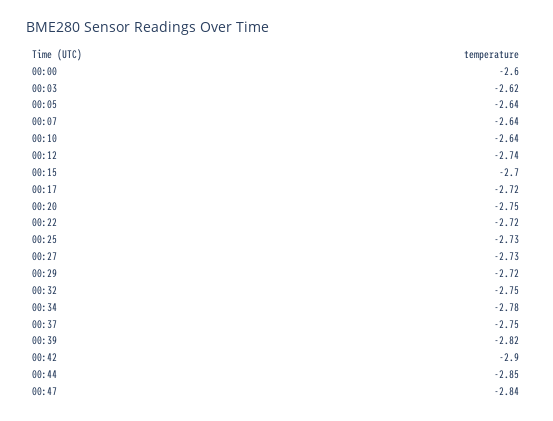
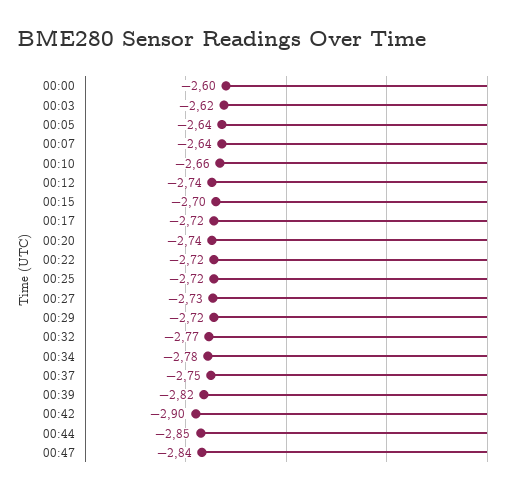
00:10: -2.64 -> -2.66
00:20: -2.75 -> -2.74
00:25: -2.73 -> -2.72
00:32: -2.75 -> -2.77

